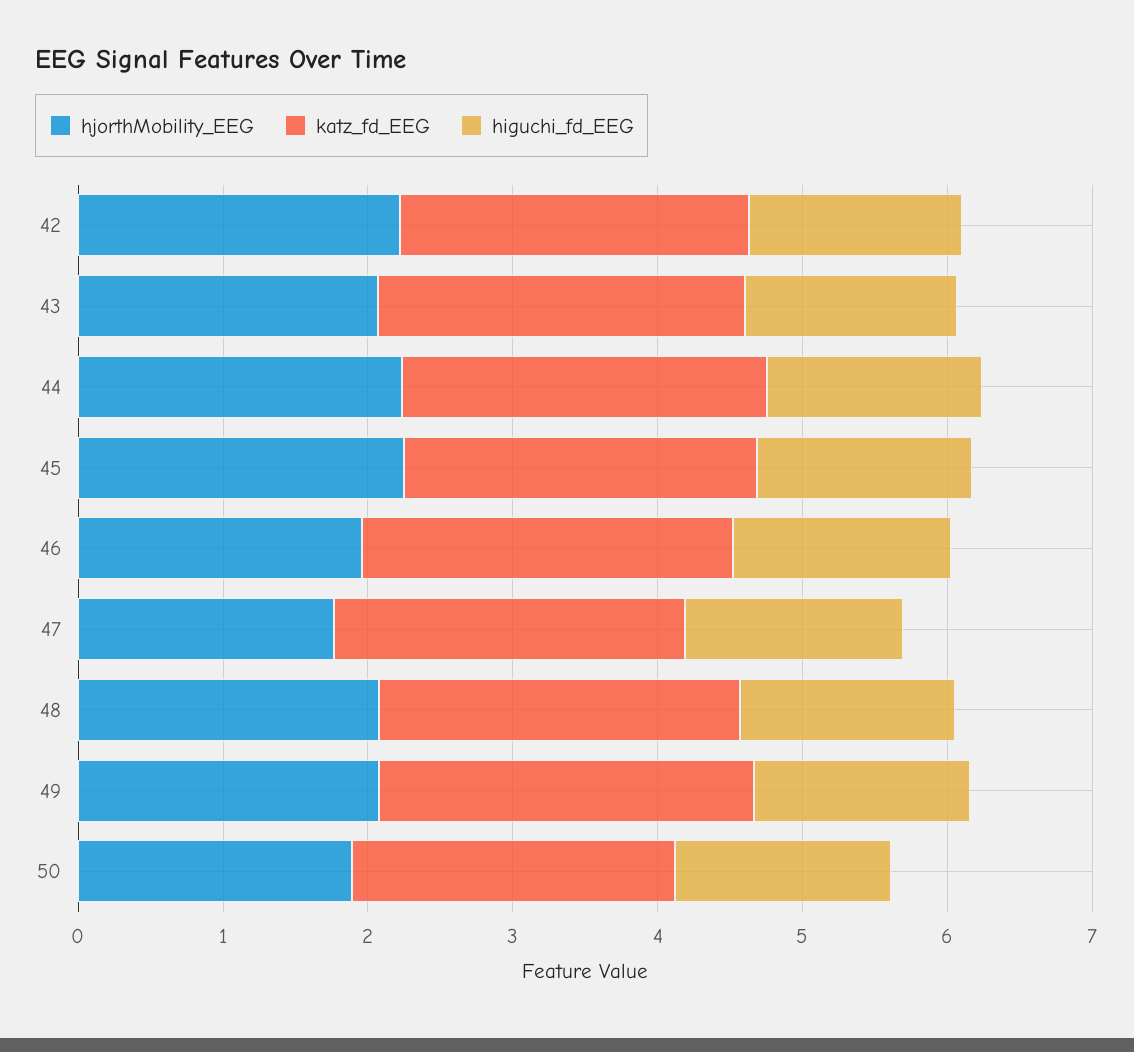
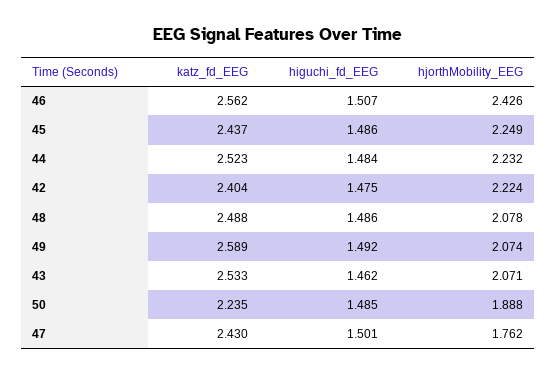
hjorthMobility_EEG, 46: 2 -> 2.426

